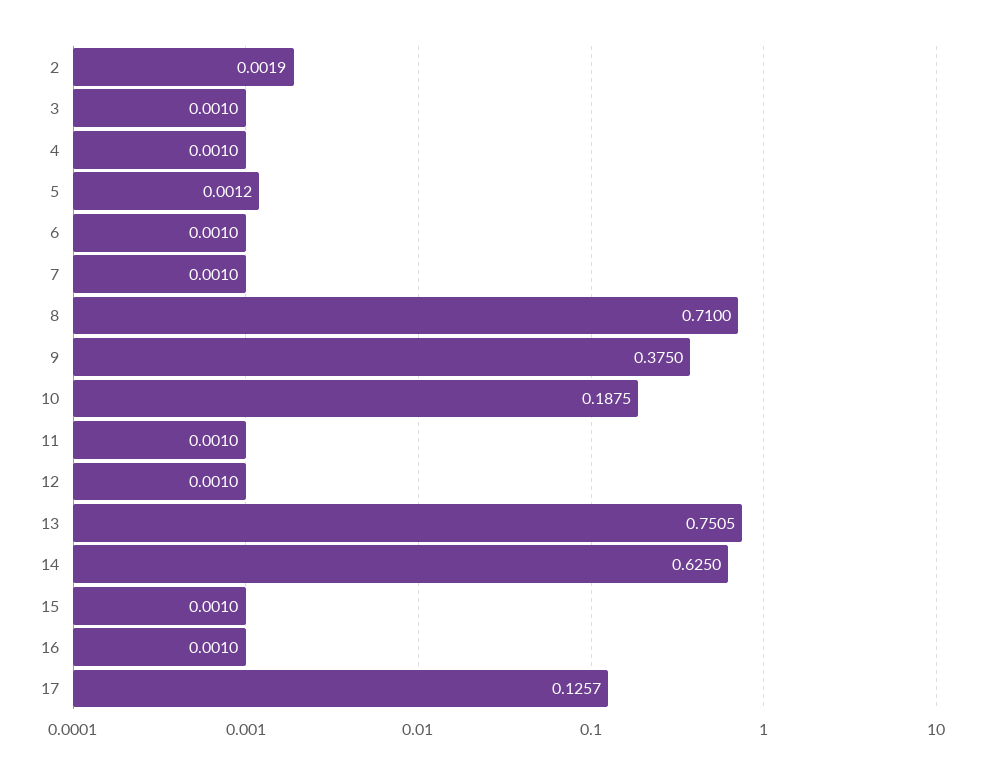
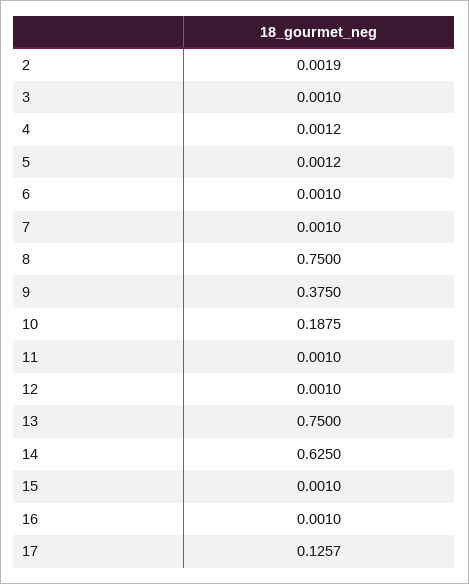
4: 0.001 -> 0.0012
8: 0.71 -> 0.75
13: 0.7505 -> 0.75

